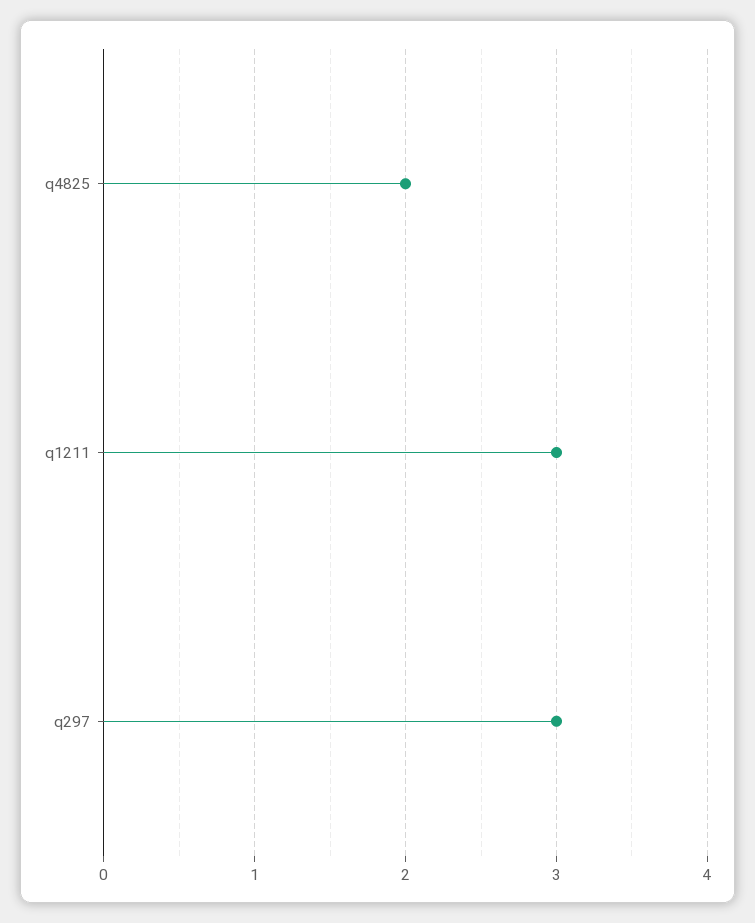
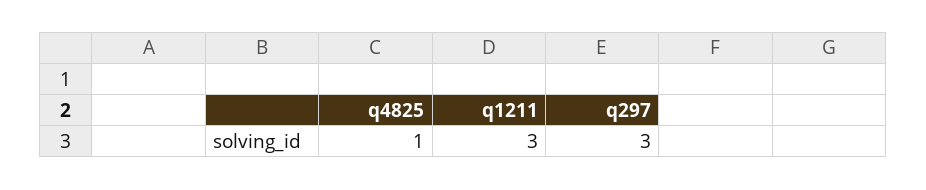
q4825: 2 -> 1

